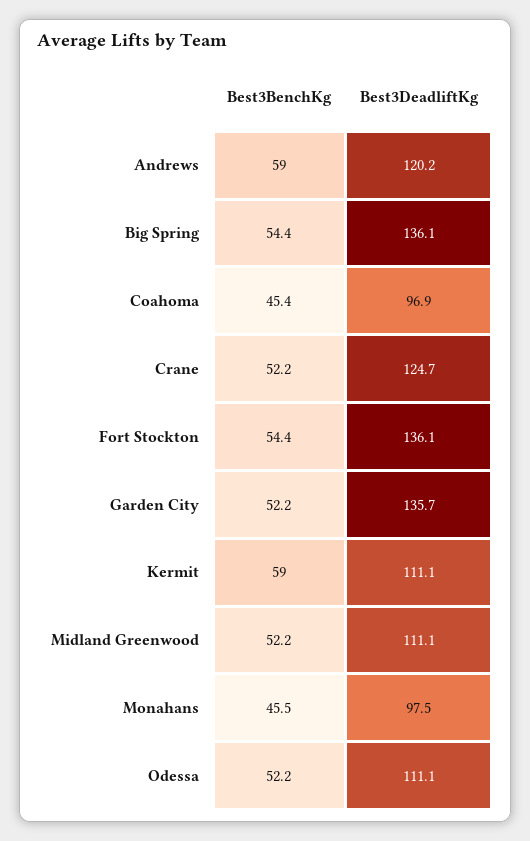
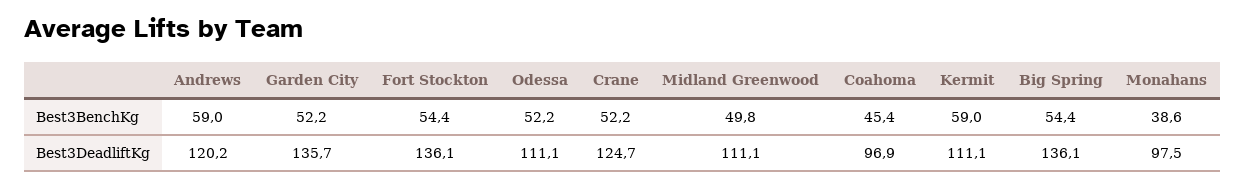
Best3BenchKg, Midland Greenwood: 52.2 -> 49.8
Best3BenchKg, Monahans: 45.5 -> 38.6

